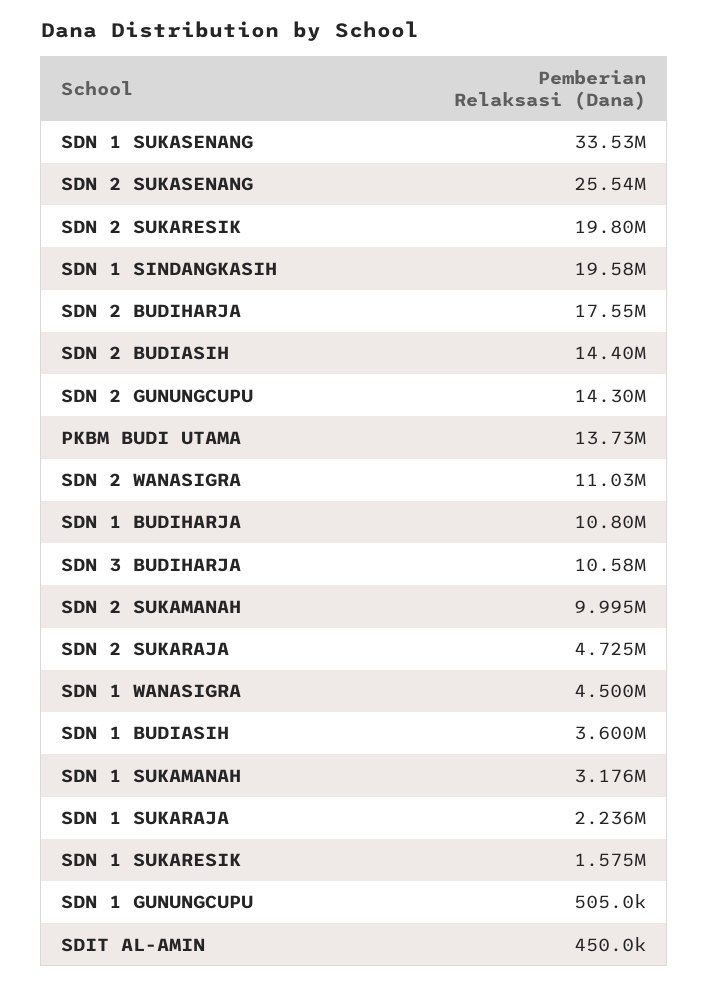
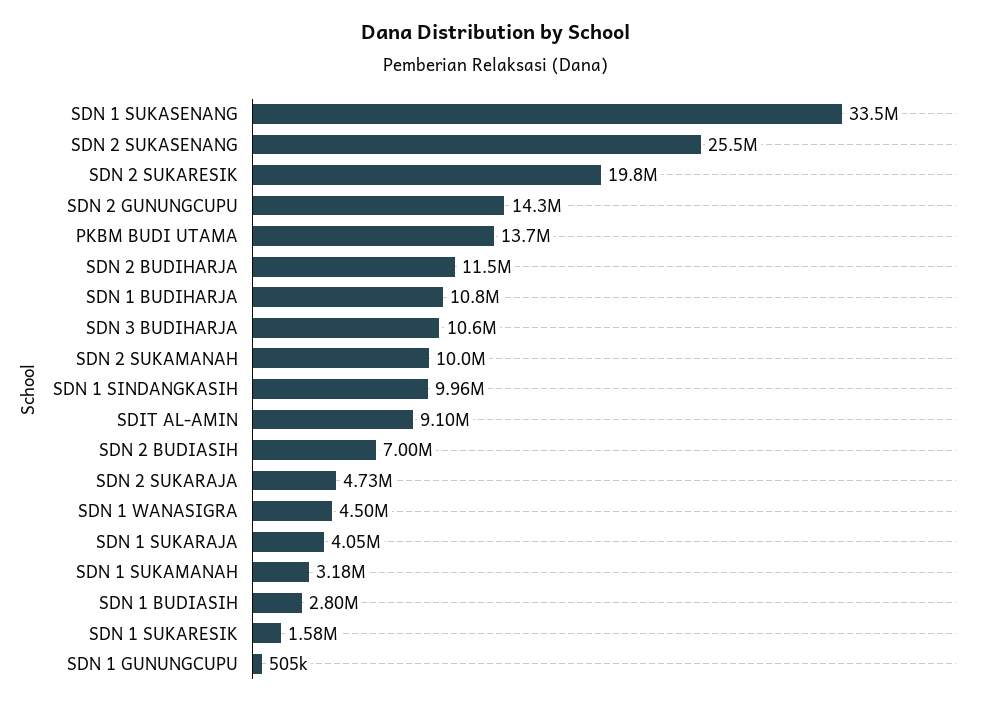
SDN 1 SINDANGKASIH: 19580000 -> 9960000
SDN 2 BUDIHARJA: 17550000 -> 11500000
SDN 2 BUDIASIH: 14400000 -> 7000000
SDN 2 WANASIGRA: 11030000 -> none
SDN 1 BUDIASIH: 3600000 -> 2800000
SDN 1 SUKARAJA: 2236000 -> 4050000
SDIT AL-AMIN: 450000 -> 9100000

